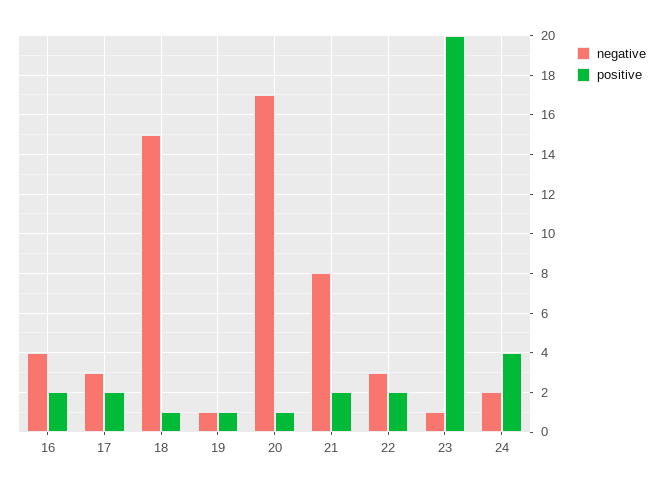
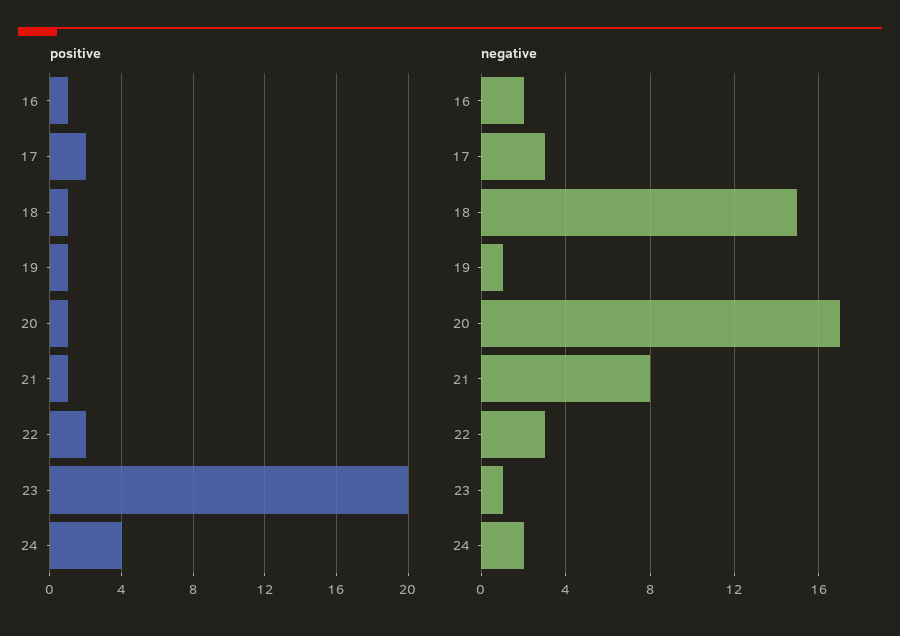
negative, 16: 4 -> 2
positive, 16: 2 -> 1
positive, 21: 2 -> 1

